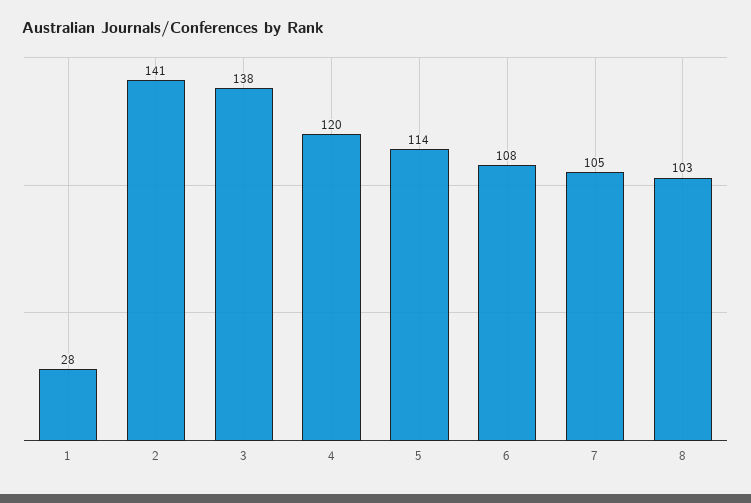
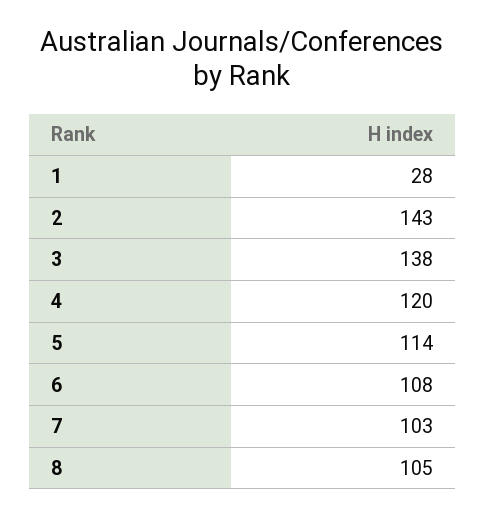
2: 141 -> 143
7: 105 -> 103
8: 103 -> 105

